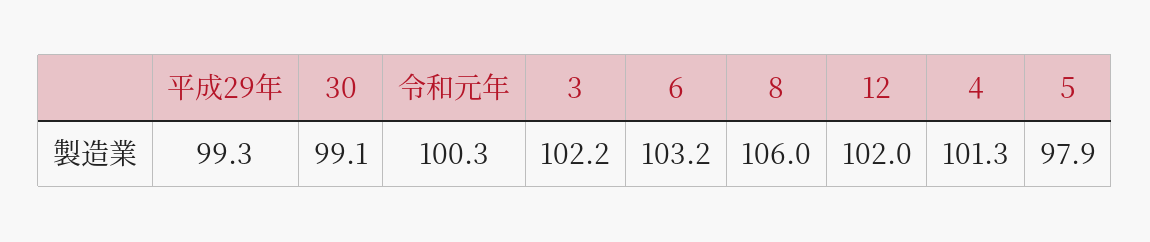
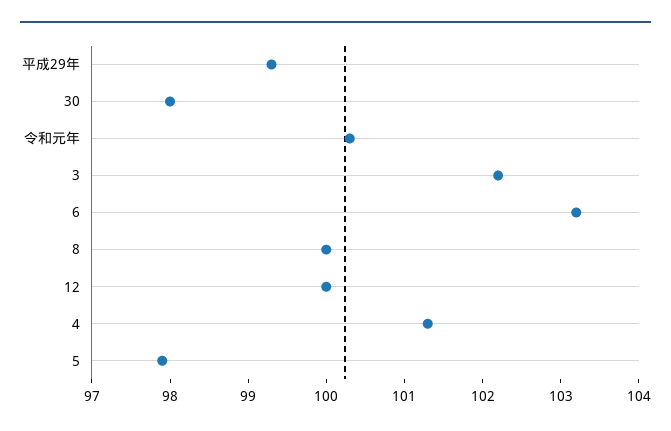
30: 99.1 -> 98
8: 106 -> 100
12: 102 -> 100

